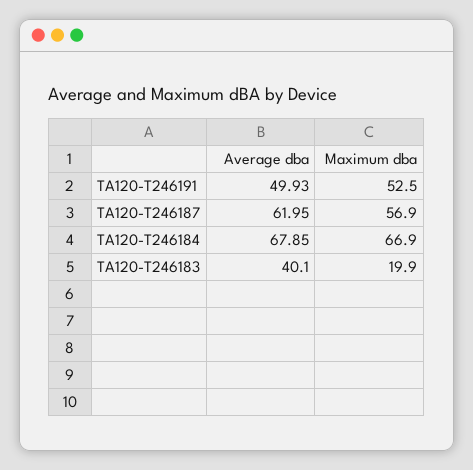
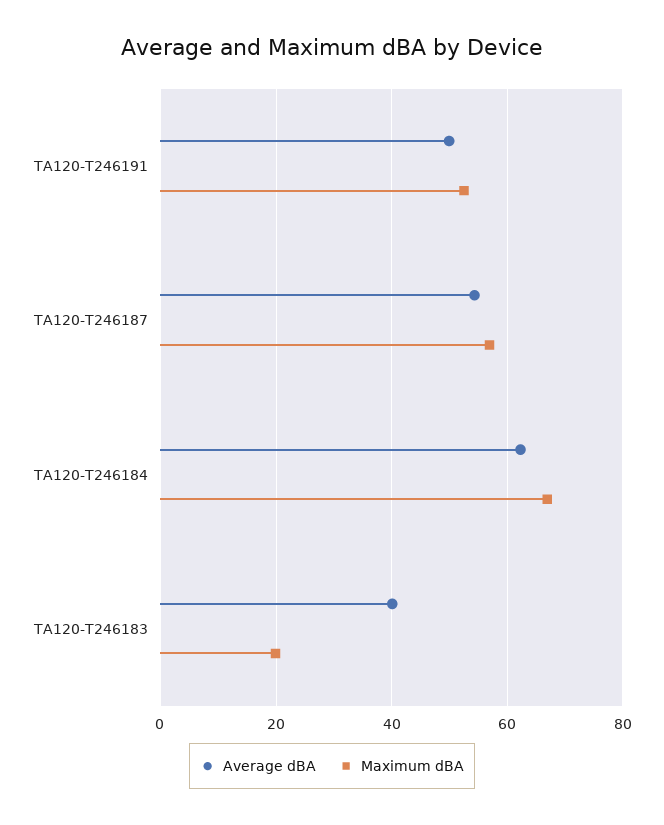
Average dba, TA120-T246187: 61.95 -> 54
Average dba, TA120-T246184: 67.85 -> 62

